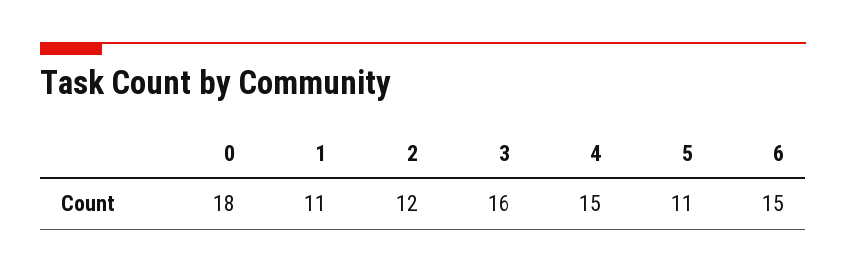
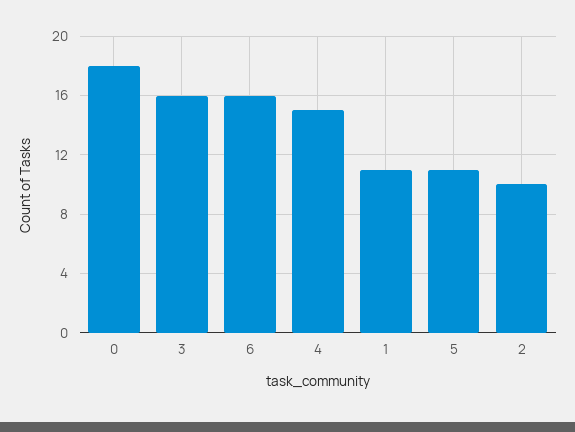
2: 12 -> 10
6: 15 -> 16

